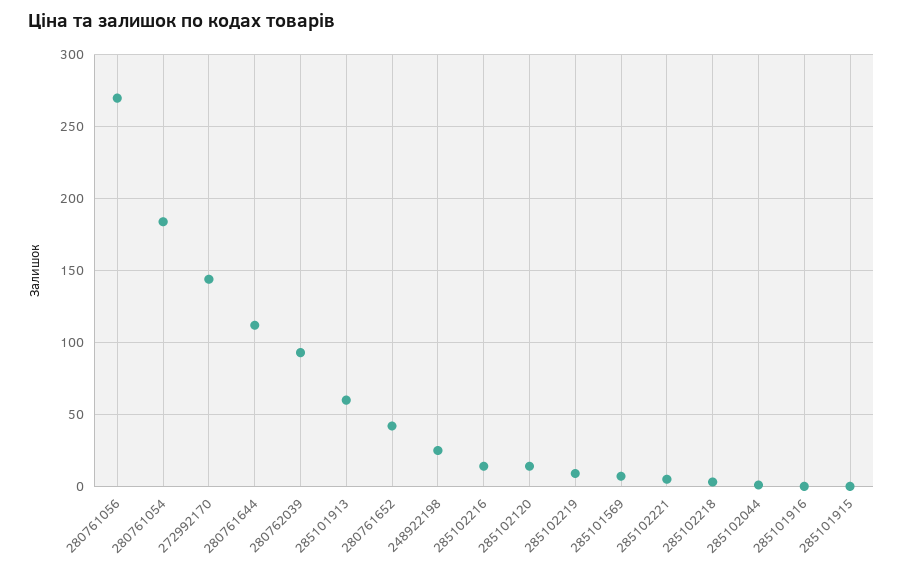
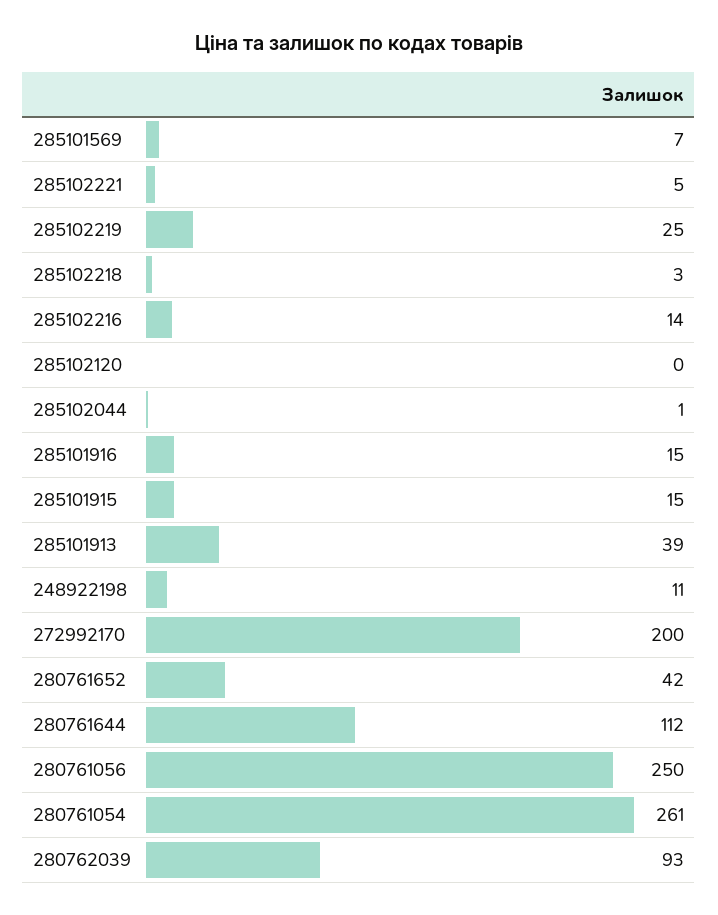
280761056: 270 -> 250
280761054: 185 -> 261
272992170: 145 -> 200
285101913: 60 -> 39
248922198: 25 -> 11
285102120: 15 -> 0
285102219: 10 -> 25
285101916: 0 -> 15
285101915: 0 -> 15

